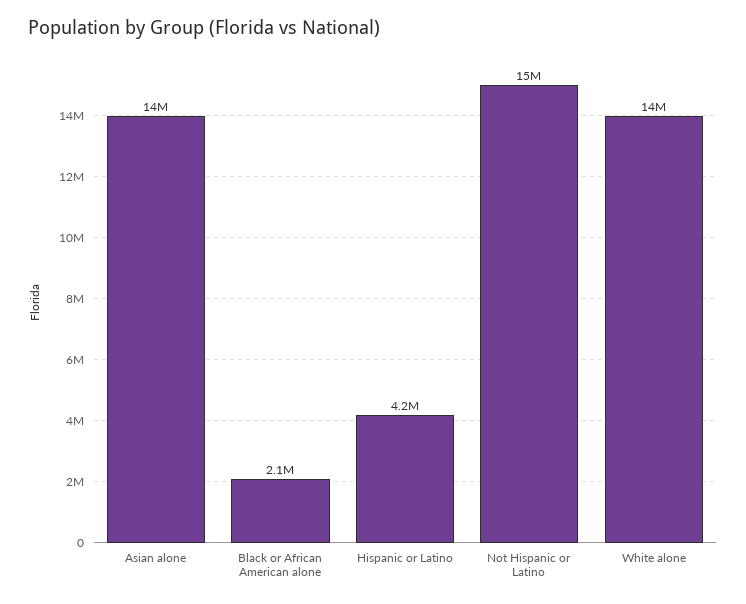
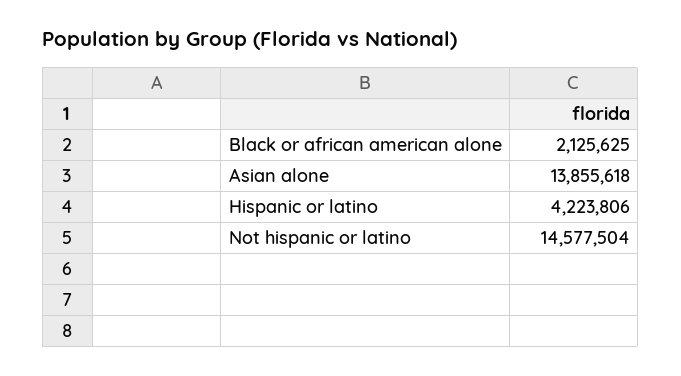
White alone: 14000000 -> none

